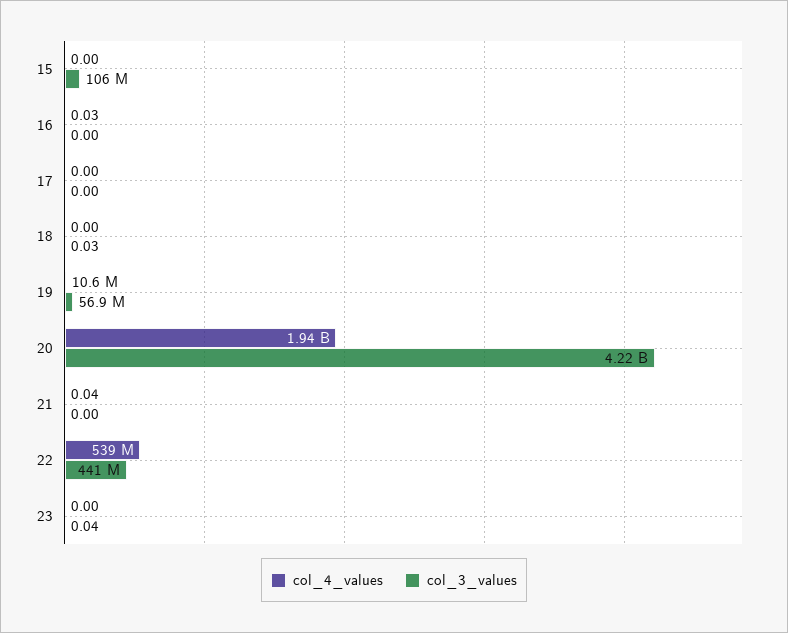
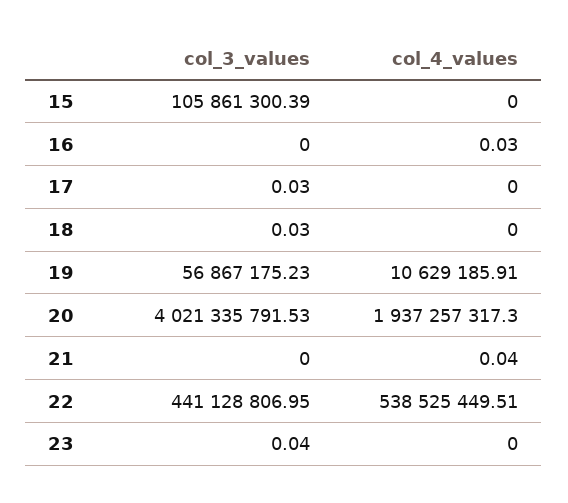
col_3_values, 17: 0 -> 0.03
col_3_values, 20: 4220000000 -> 4021335791.53

